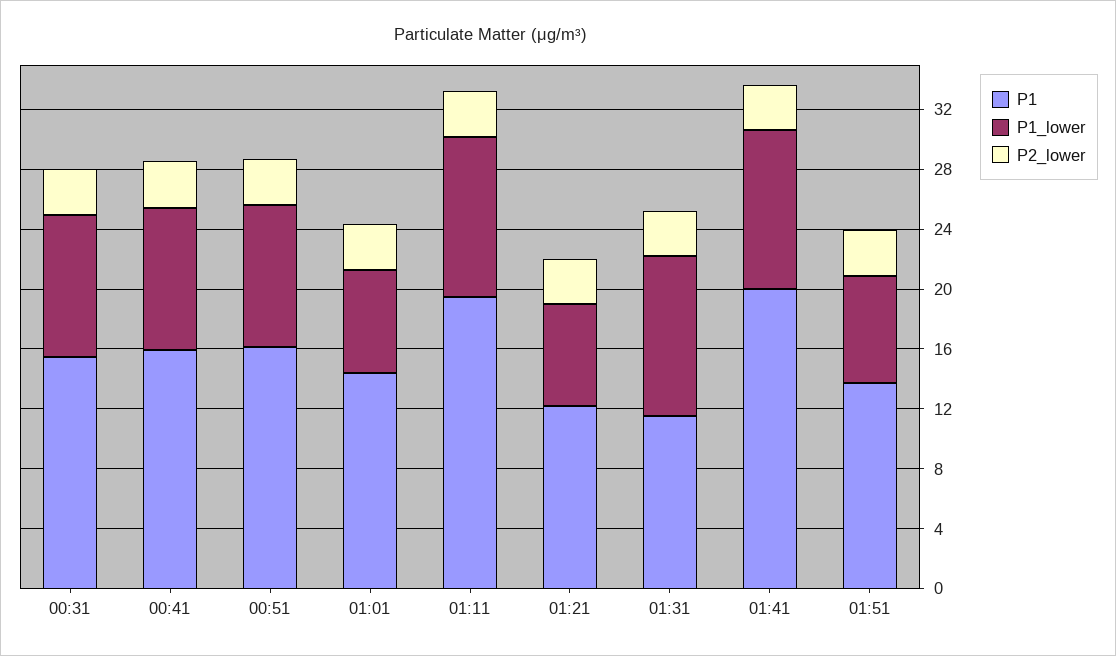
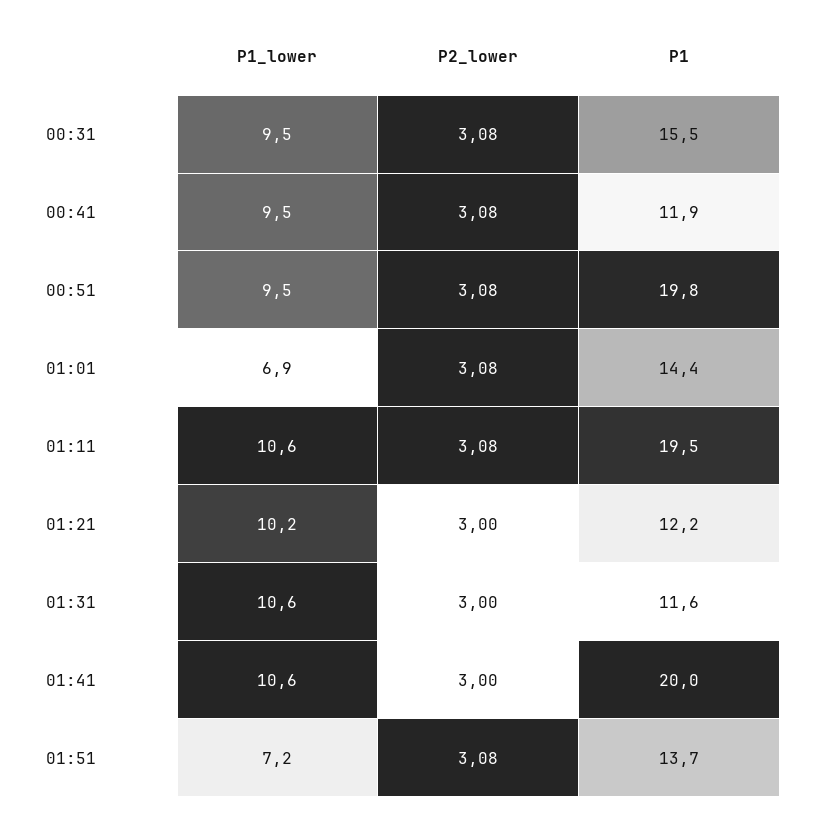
P1, 00:41: 16 -> 11.9
P1, 00:51: 16 -> 19.8
P1_lower, 01:21: 7 -> 10.2

